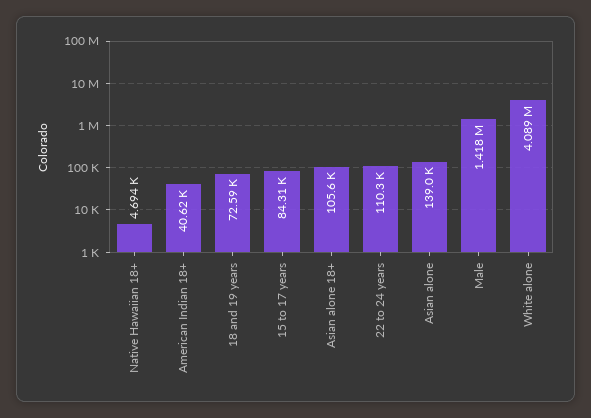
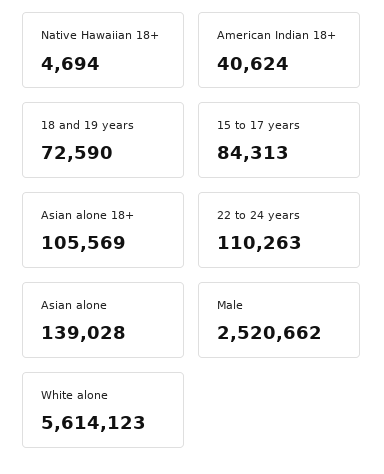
Male: 1418000 -> 2520662
White alone: 4089000 -> 5614123

